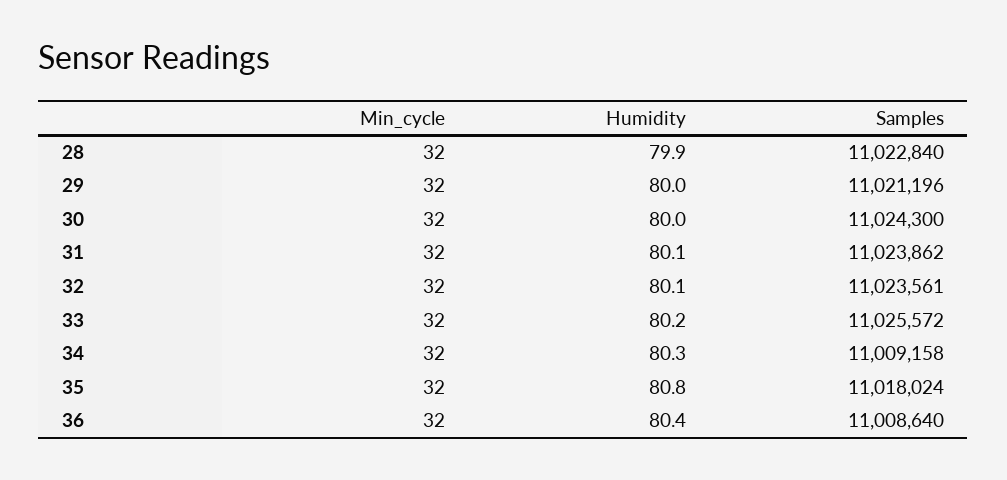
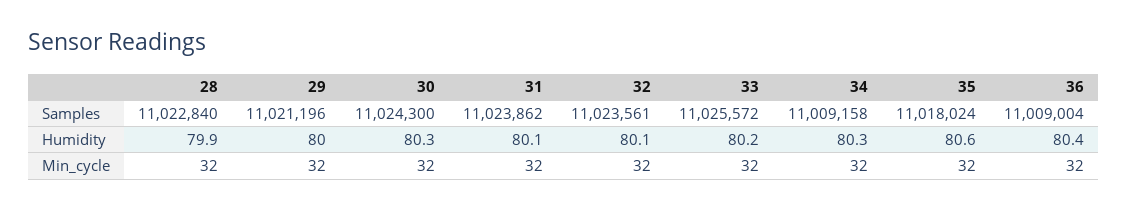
Humidity, 30: 80 -> 80.3
Humidity, 35: 80.8 -> 80.6
Samples, 36: 11008640 -> 11009004

